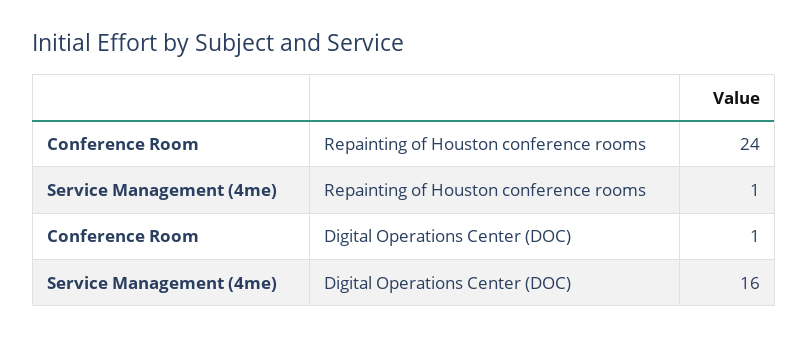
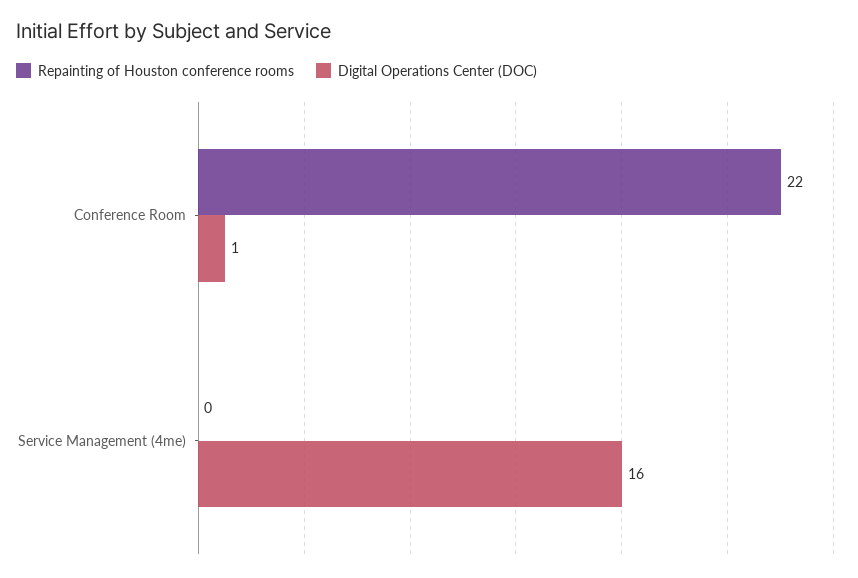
Repainting of Houston conference rooms, Conference Room: 24 -> 22
Repainting of Houston conference rooms, Service Management (4me): 1 -> 0

